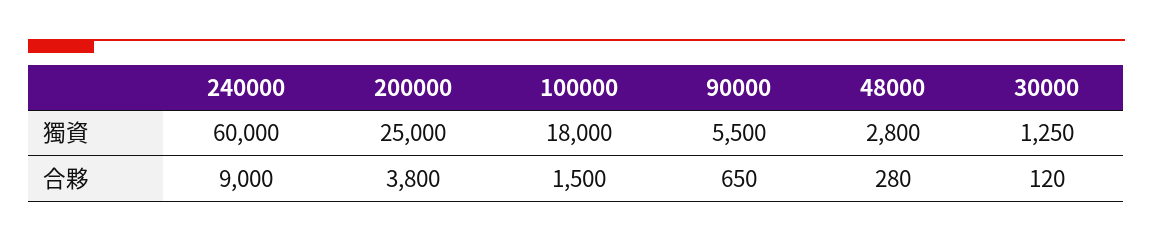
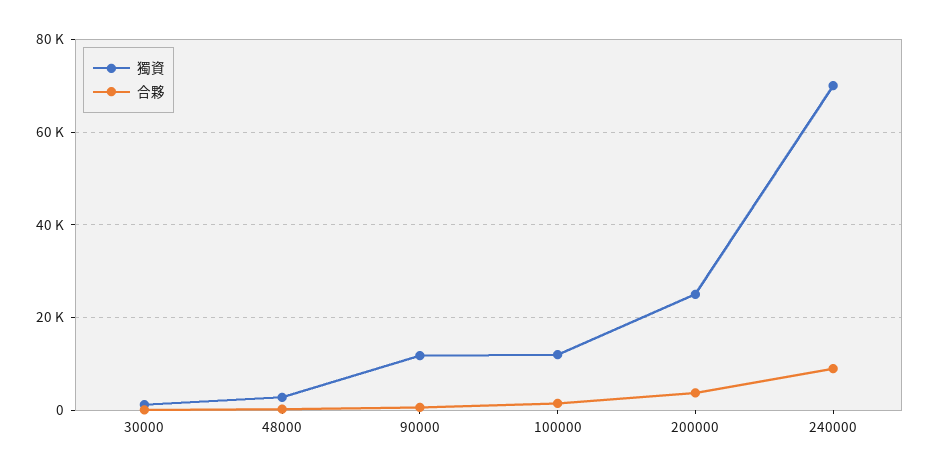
獨資, 240000: 60000 -> 70000
獨資, 100000: 18000 -> 12000
獨資, 90000: 5500 -> 12000

